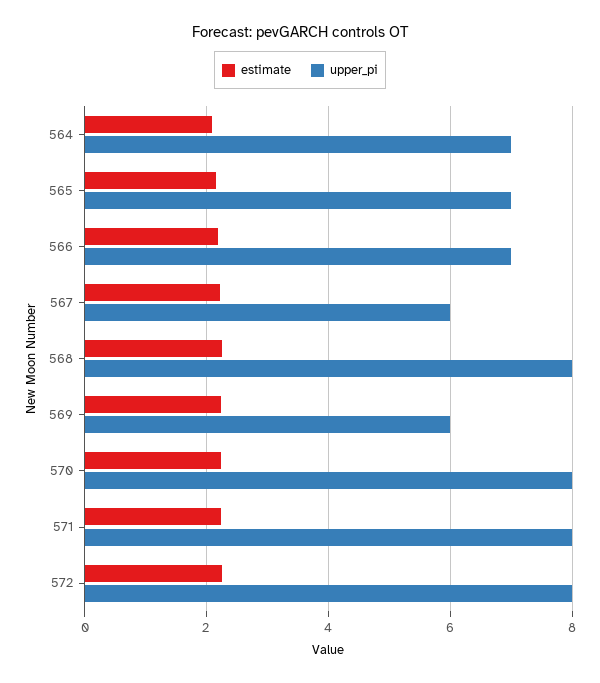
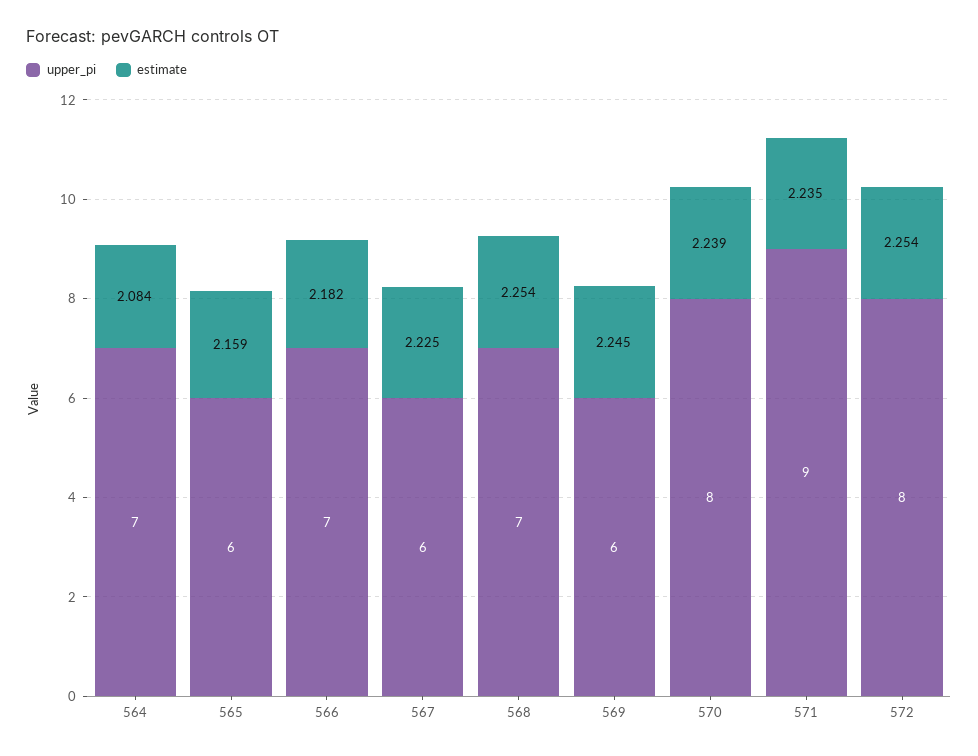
upper_pi, 565: 7 -> 6
upper_pi, 568: 8 -> 7
upper_pi, 571: 8 -> 9

